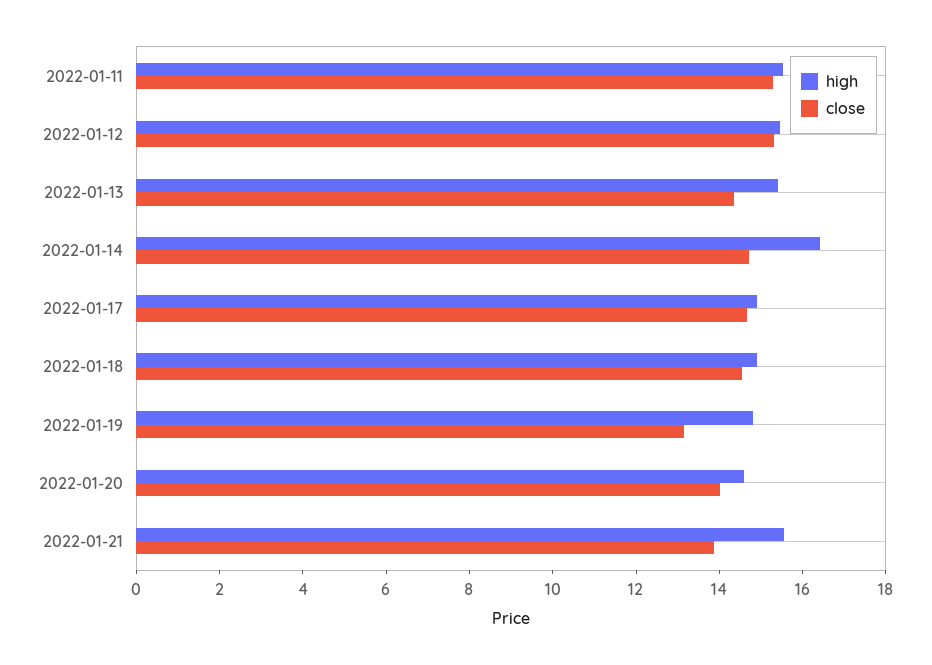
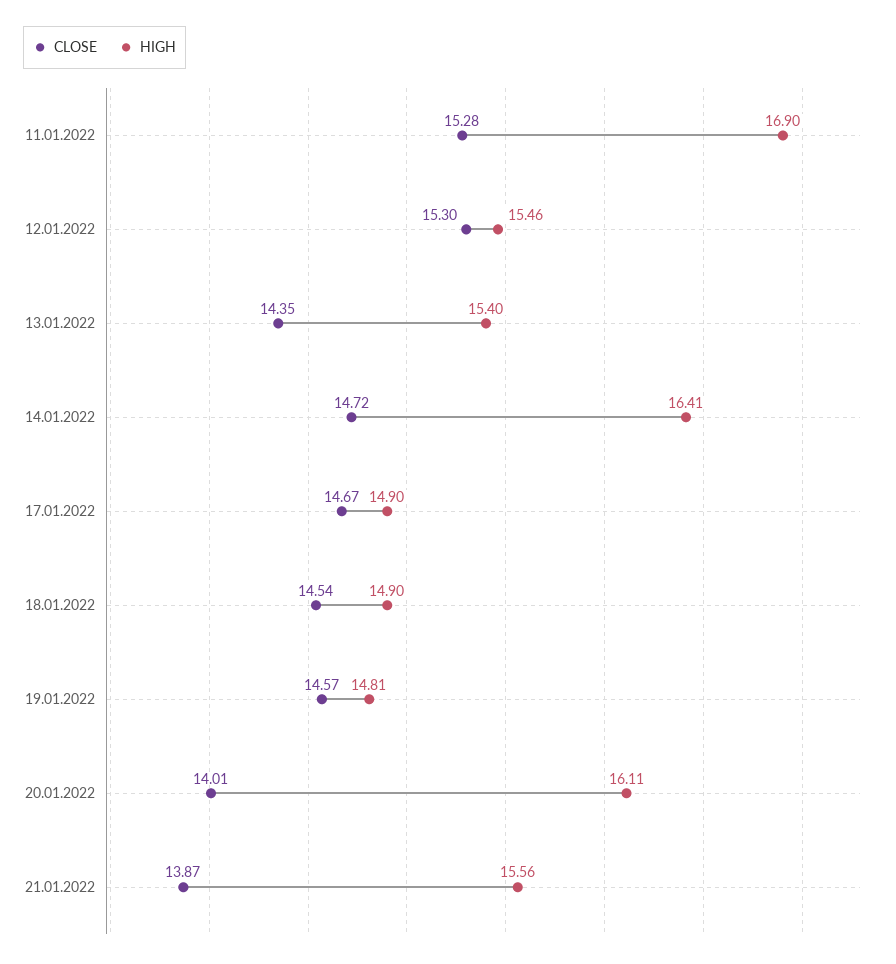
high, 2022-01-11: 15.5 -> 16.9
close, 2022-01-19: 13 -> 14.57
high, 2022-01-20: 14.5 -> 16.11

